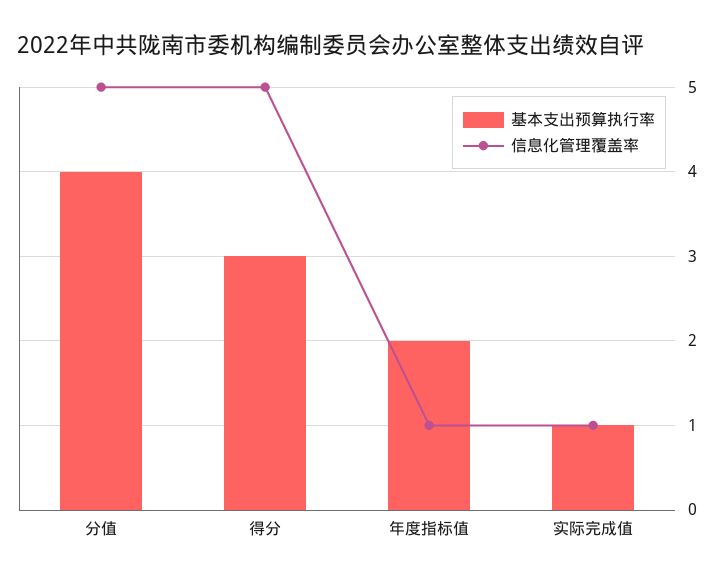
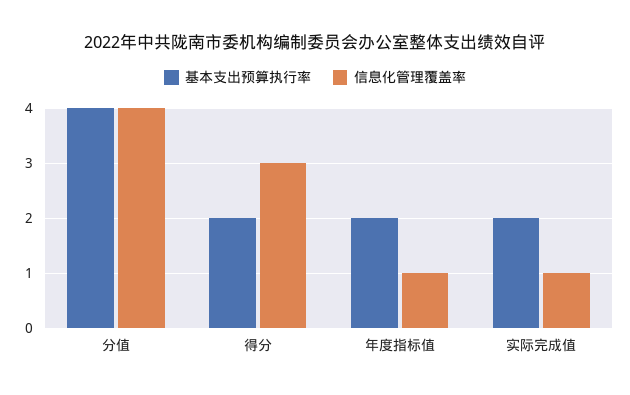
信息化管理覆盖率, 分值: 5 -> 4
基本支出预算执行率, 得分: 3 -> 2
信息化管理覆盖率, 得分: 5 -> 3
基本支出预算执行率, 实际完成值: 1 -> 2

